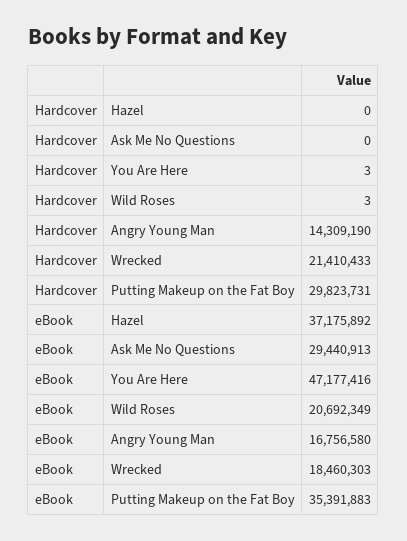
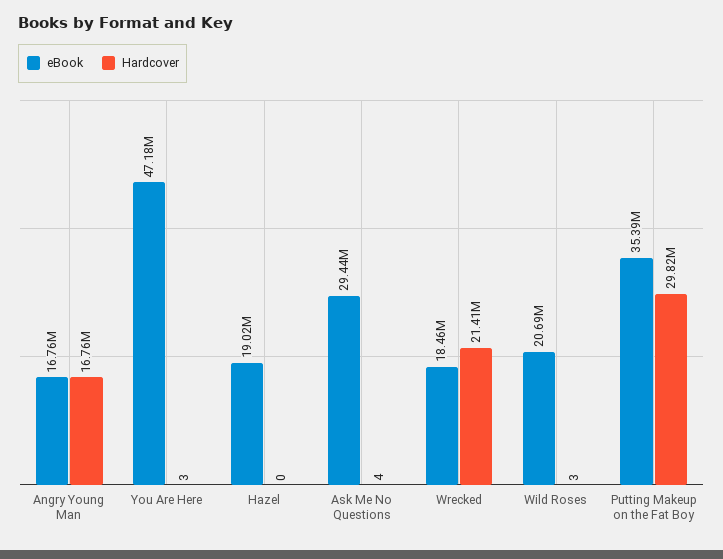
Hardcover, Ask Me No Questions: 0 -> 4
Hardcover, Angry Young Man: 14309190 -> 16760000
eBook, Hazel: 37175892 -> 19020000

